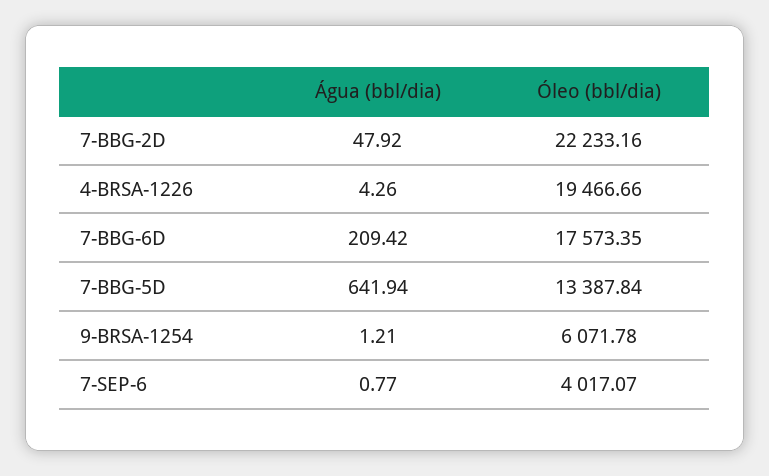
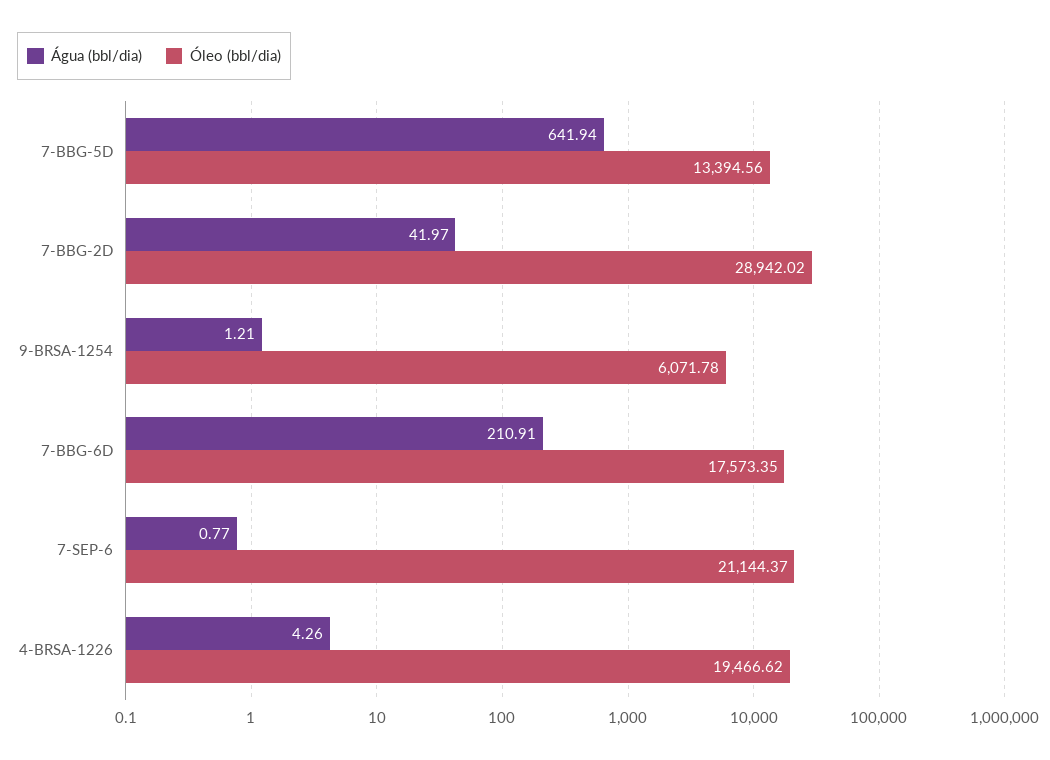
Água (bbl/dia), 7-BBG-2D: 47.92 -> 41.97
Óleo (bbl/dia), 7-BBG-2D: 22233.16 -> 28942.02
Óleo (bbl/dia), 4-BRSA-1226: 19466.66 -> 19466.62
Água (bbl/dia), 7-BBG-6D: 209.42 -> 210.91
Óleo (bbl/dia), 7-BBG-5D: 13387.84 -> 13394.56
Óleo (bbl/dia), 7-SEP-6: 4017.07 -> 21144.37

